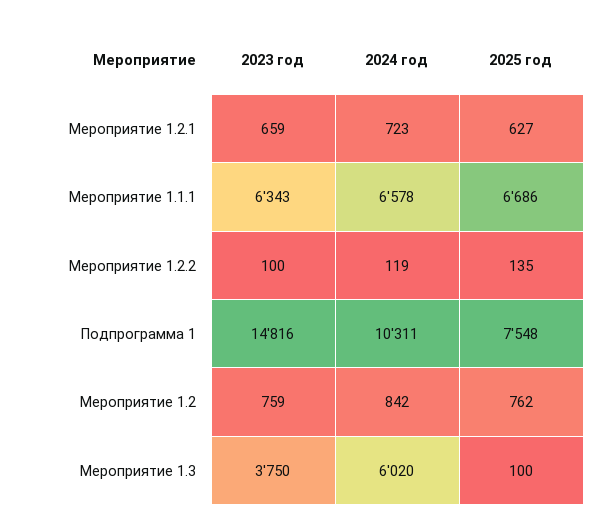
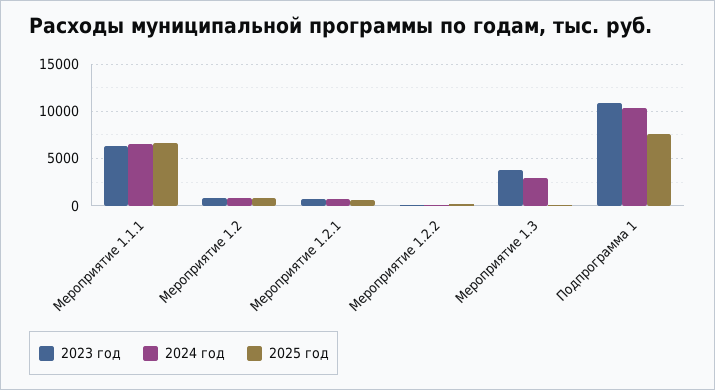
2023 год, Подпрограмма 1: 14816 -> 11000
2024 год, Мероприятие 1.3: 6020 -> 3000

